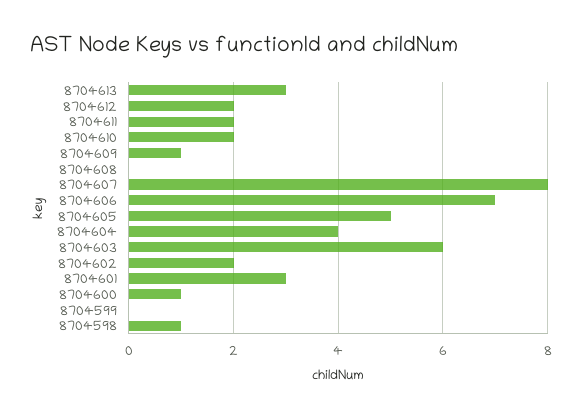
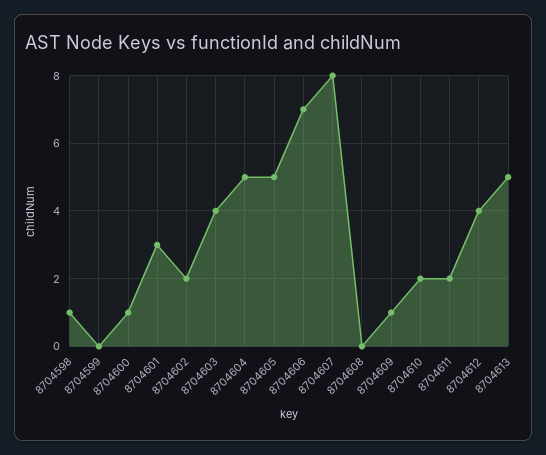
8704613: 3 -> 5
8704612: 2 -> 4
8704604: 4 -> 5
8704603: 6 -> 4

